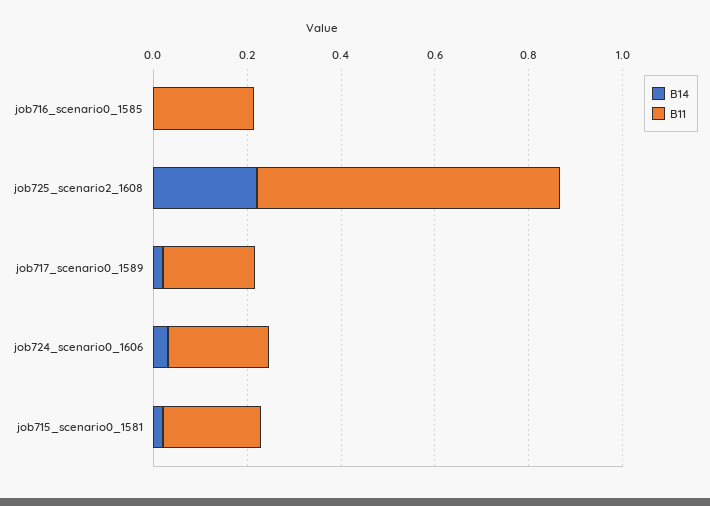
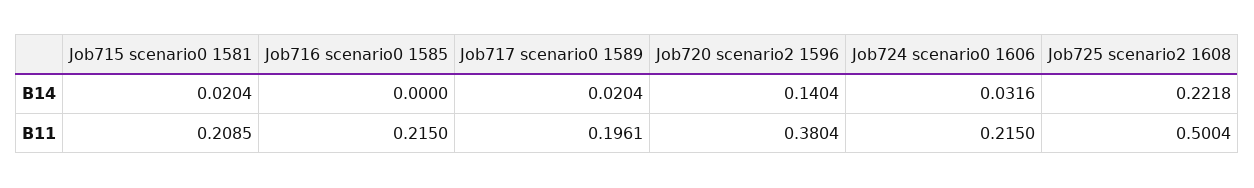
B11, job725_scenario2_1608: 0.65 -> 0.5004
B14, Job720 scenario2 1596: none -> 0.1404
B11, Job720 scenario2 1596: none -> 0.3804

